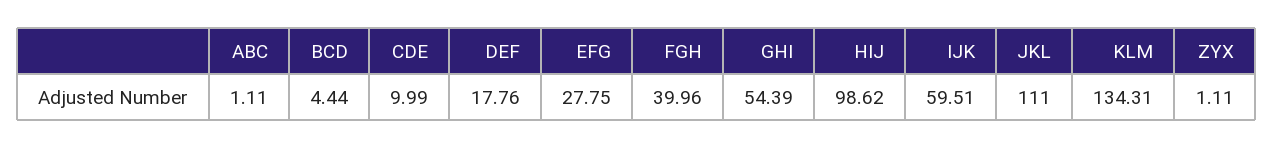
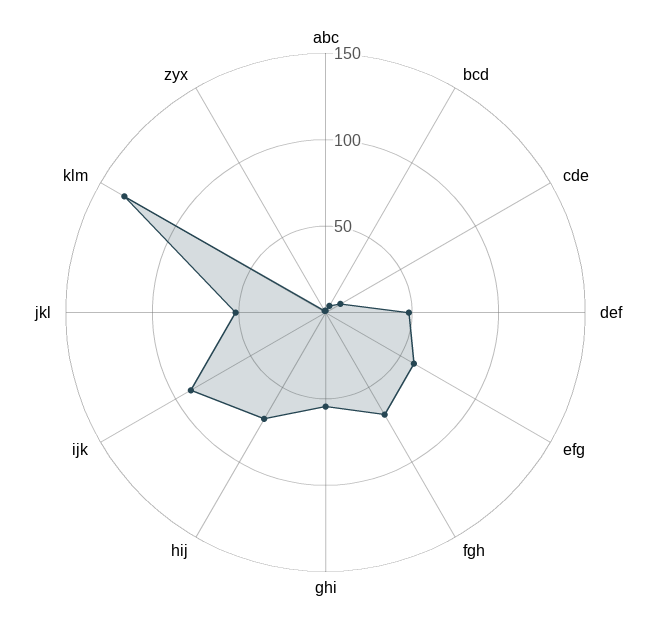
DEF: 17.76 -> 50
EFG: 27.75 -> 60
FGH: 39.96 -> 70
HIJ: 98.62 -> 70
IJK: 59.51 -> 90
JKL: 111 -> 50

